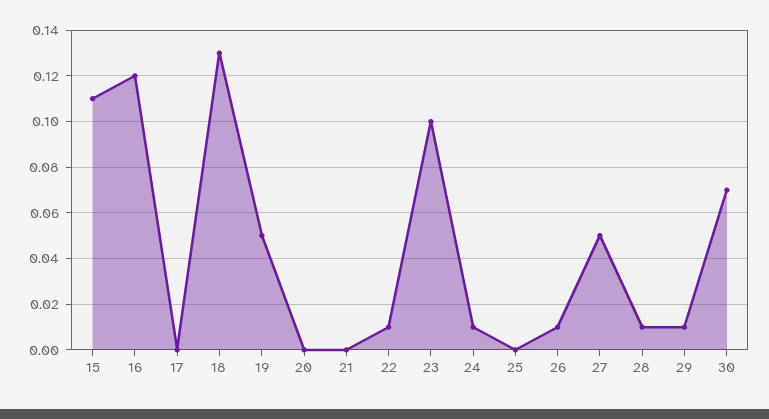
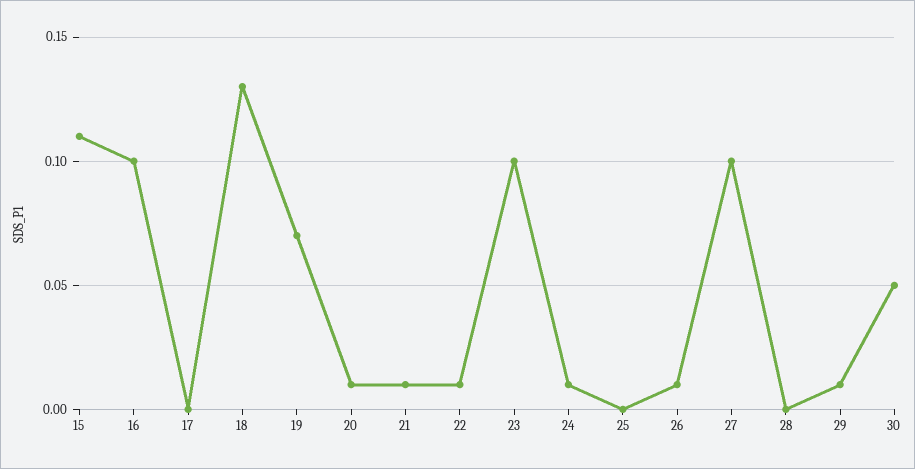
16: 0.12 -> 0.1
19: 0.05 -> 0.07
20: 0 -> 0.01
21: 0 -> 0.01
27: 0.05 -> 0.1
28: 0.01 -> 0
30: 0.07 -> 0.05

